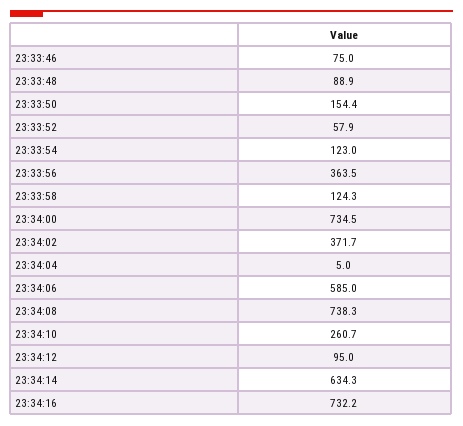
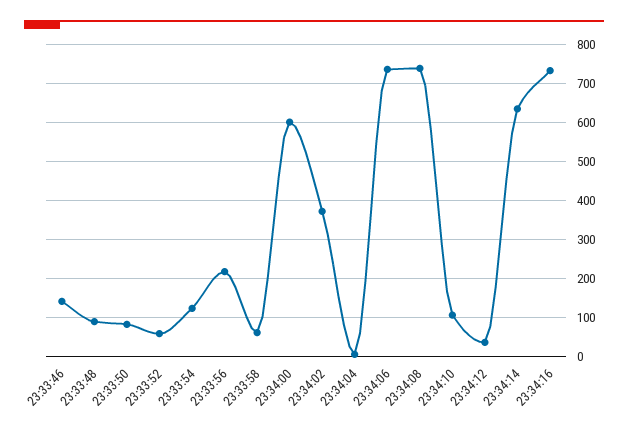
23:33:46: 75 -> 140
23:33:50: 154.4 -> 80
23:33:56: 363.5 -> 220
23:33:58: 124.3 -> 60
23:34:00: 734.5 -> 600
23:34:06: 585 -> 740
23:34:10: 260.7 -> 100
23:34:12: 95 -> 40

